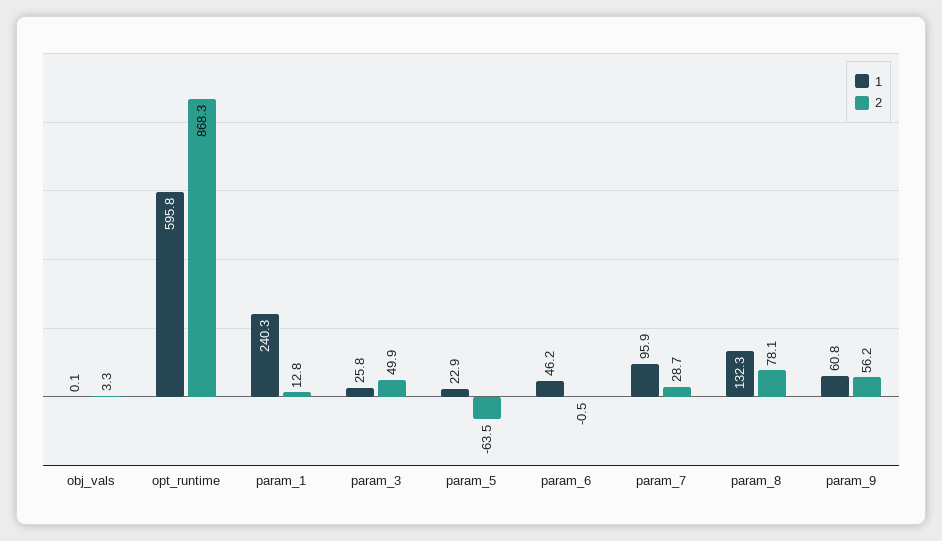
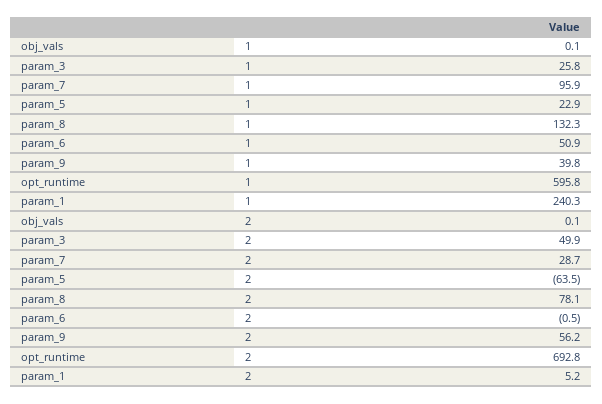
2, obj_vals: 3.3 -> 0.1
2, opt_runtime: 868.3 -> 692.8
2, param_1: 12.8 -> 5.2
1, param_6: 46.2 -> 50.9
1, param_9: 60.8 -> 39.8

